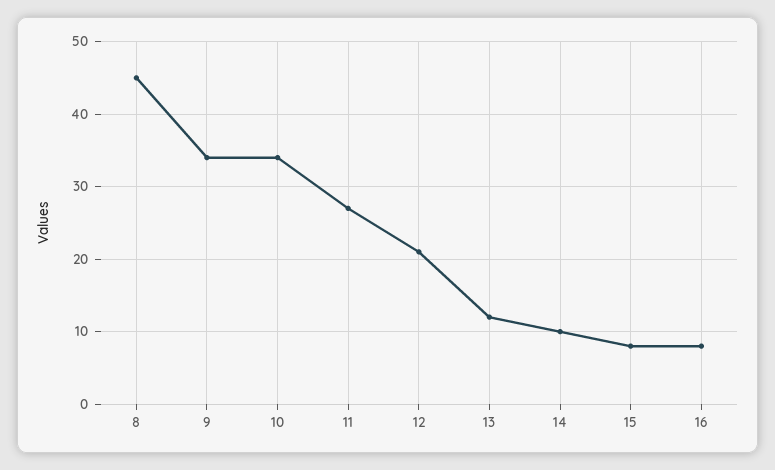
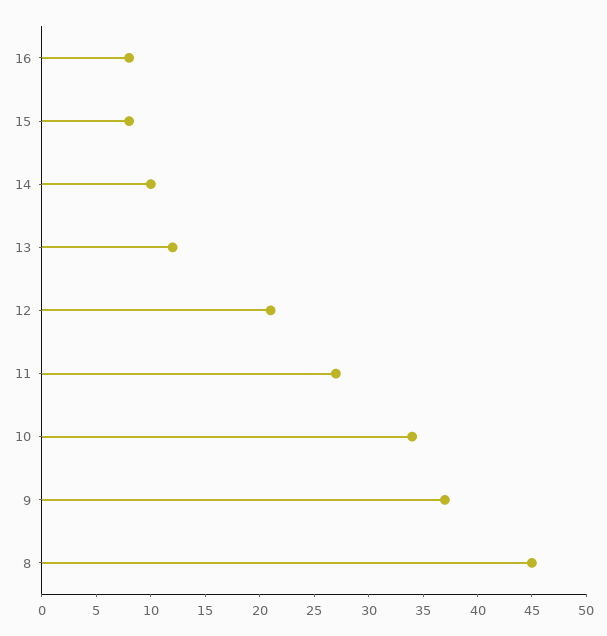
9: 34 -> 37

